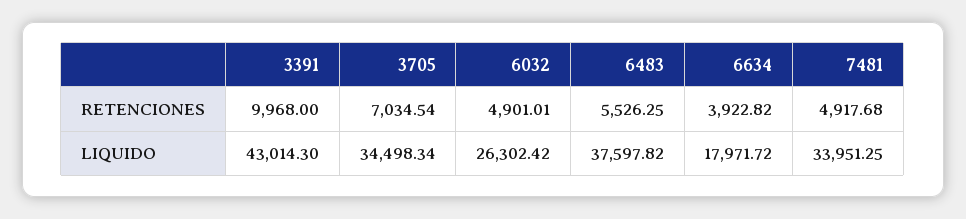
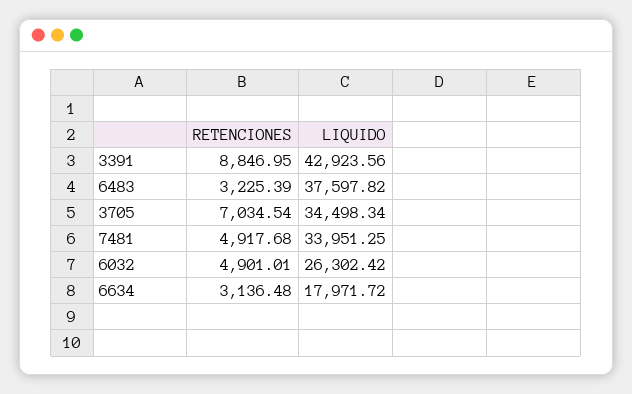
3391, RETENCIONES: 9968 -> 8846.95
6483, RETENCIONES: 5526.25 -> 3225.39
6634, RETENCIONES: 3922.82 -> 3136.48
3391, LIQUIDO: 43014.3 -> 42923.56

